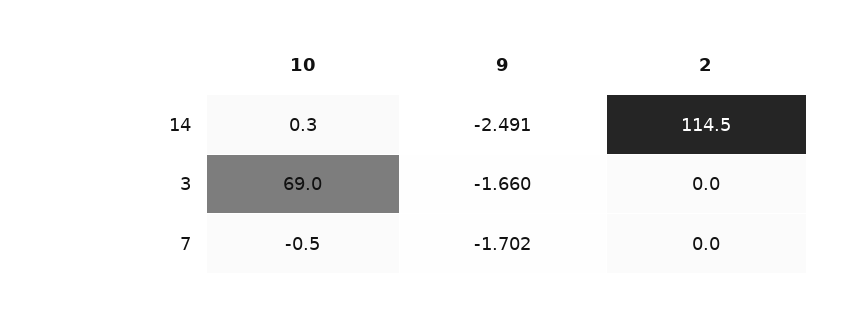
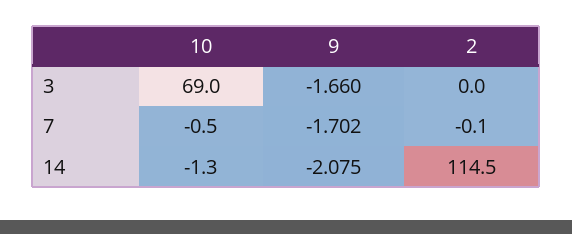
10, 14: 0.3 -> -1.3
9, 14: -2.491 -> -2.075
2, 7: 0 -> -0.1

